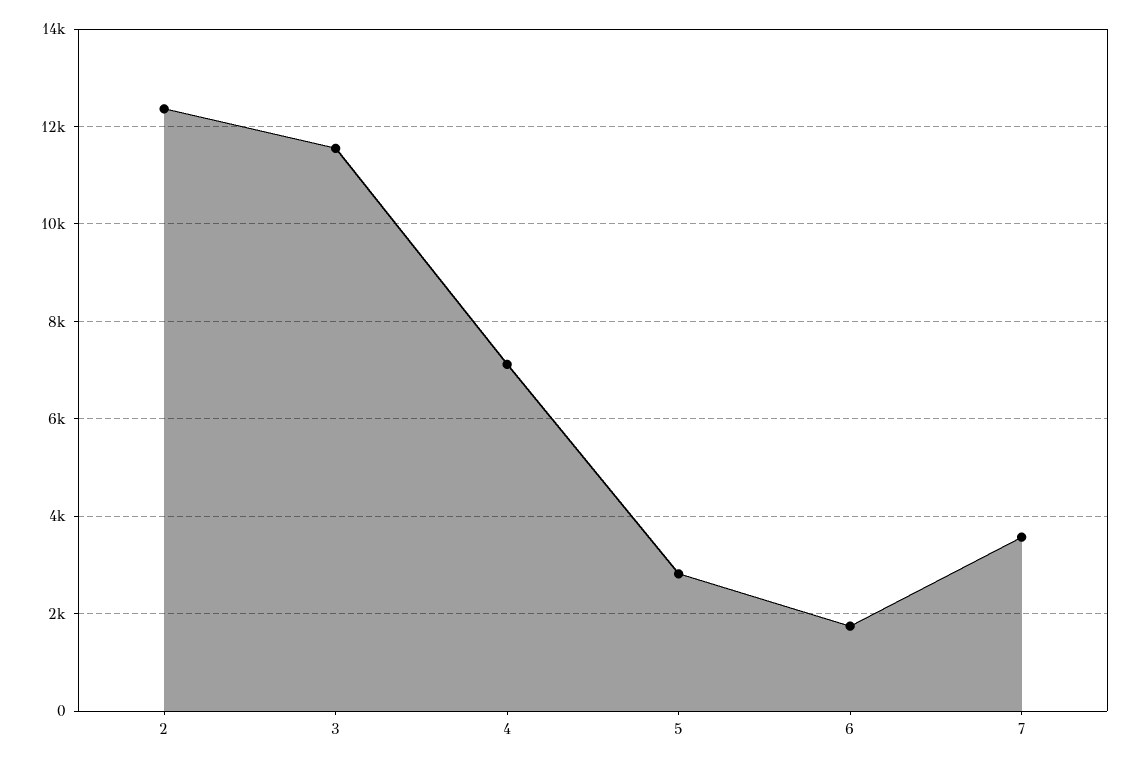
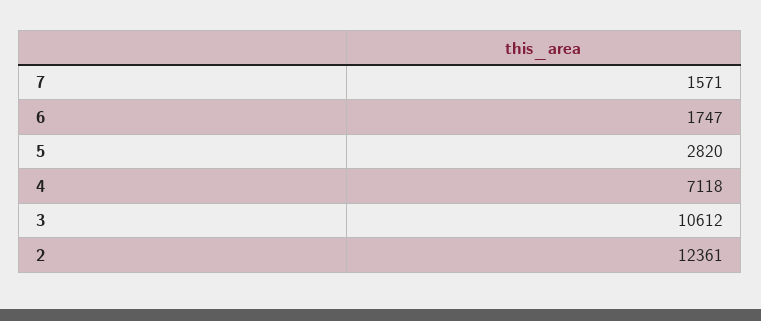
3: 11600 -> 10612
7: 3600 -> 1571

